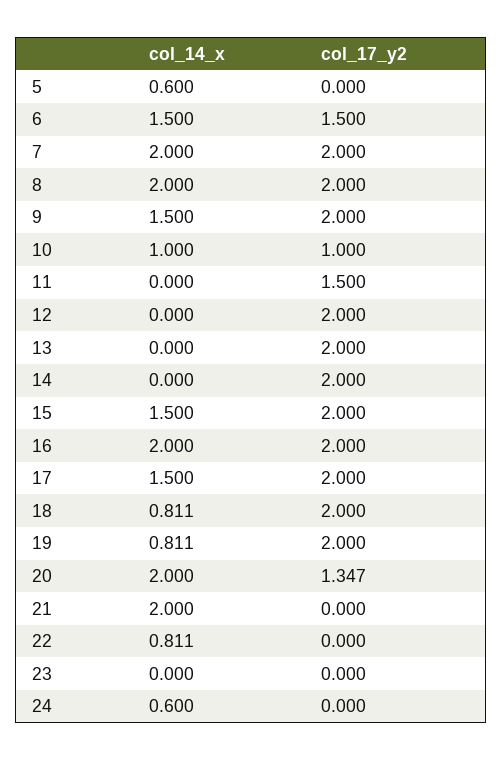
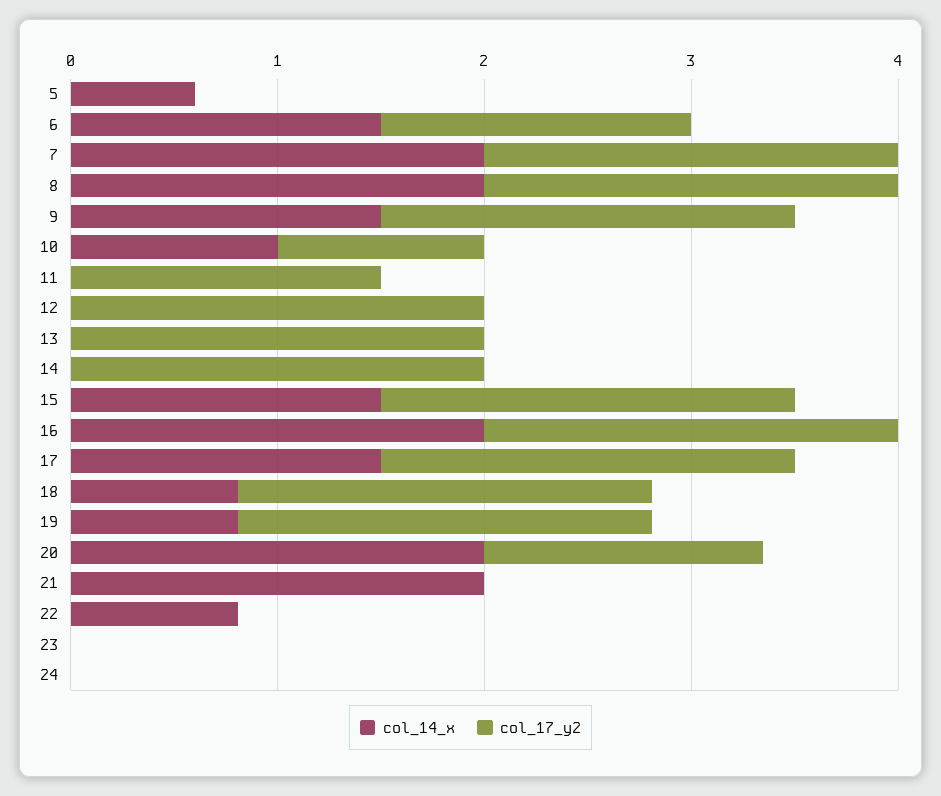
col_14_x, 24: 0.6 -> 0

